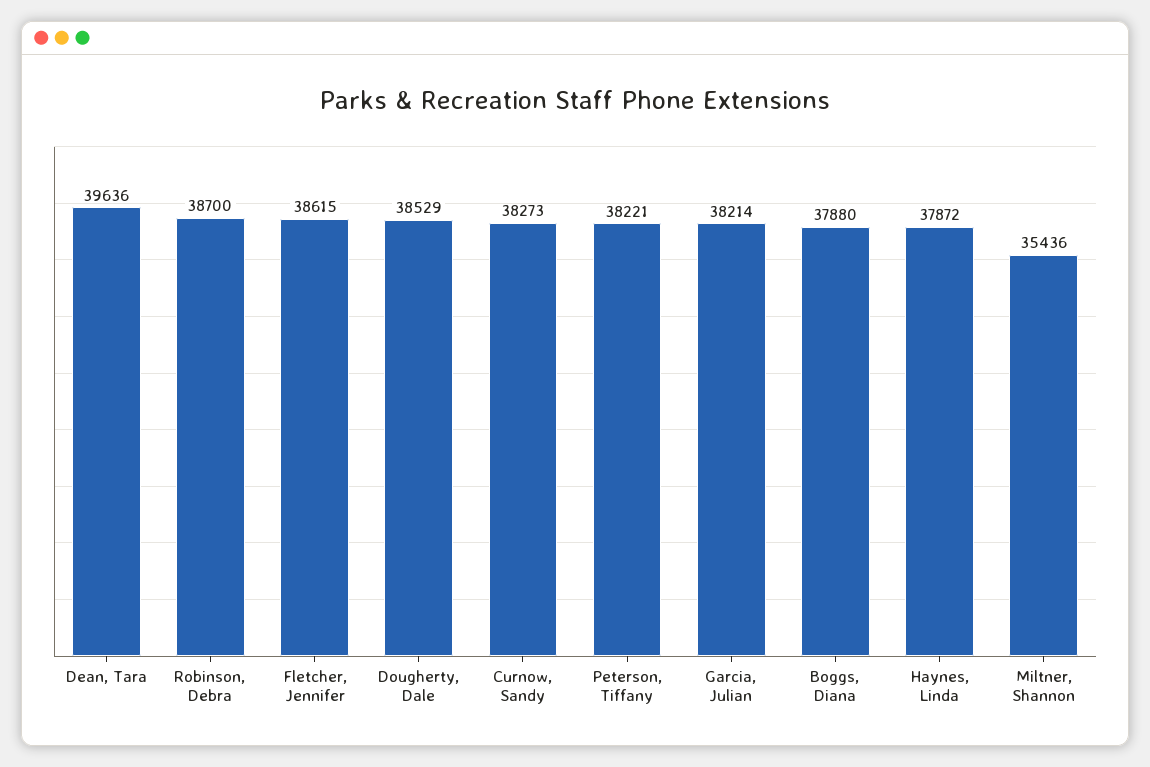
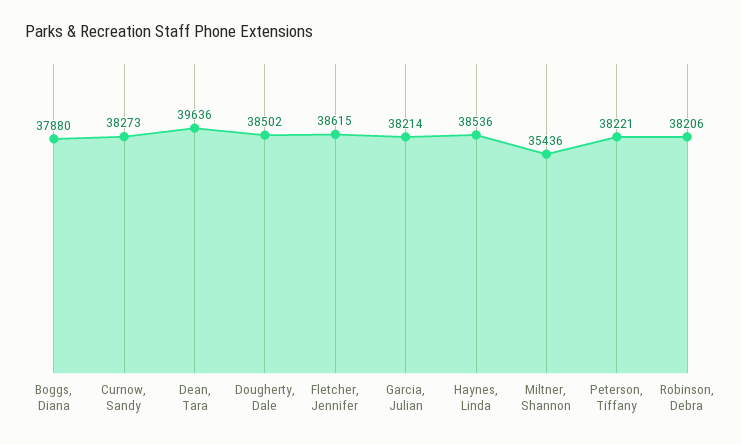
Robinson, Debra: 38700 -> 38206
Dougherty, Dale: 38529 -> 38502
Haynes, Linda: 37872 -> 38536

